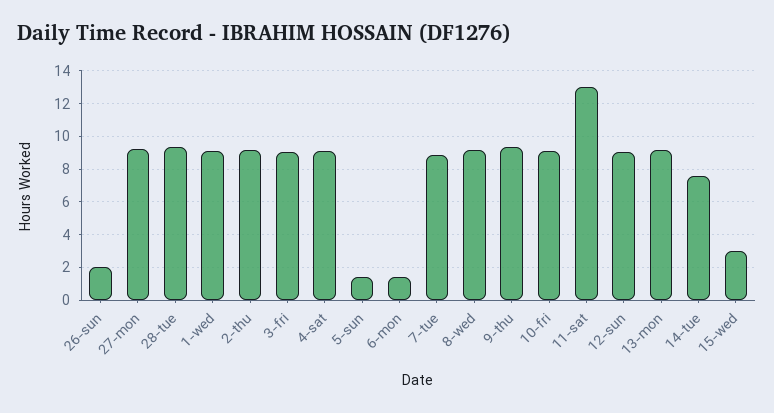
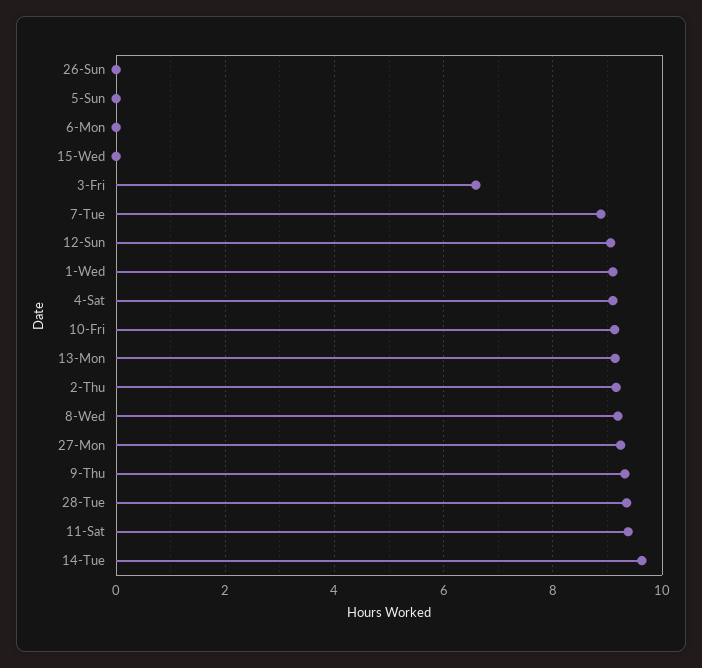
26-sun: 2 -> 0
3-fri: 9 -> 6.6
5-sun: 1.5 -> 0
6-mon: 1.5 -> 0
11-sat: 13 -> 9.4
14-tue: 7.5 -> 9.6
15-wed: 3 -> 0

